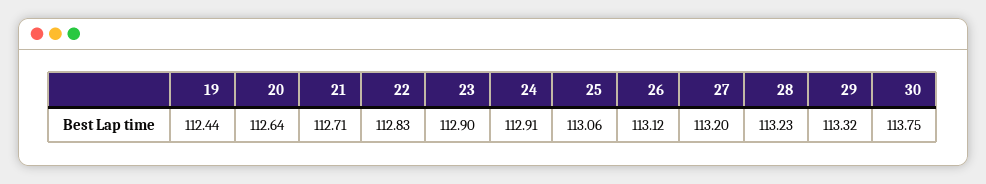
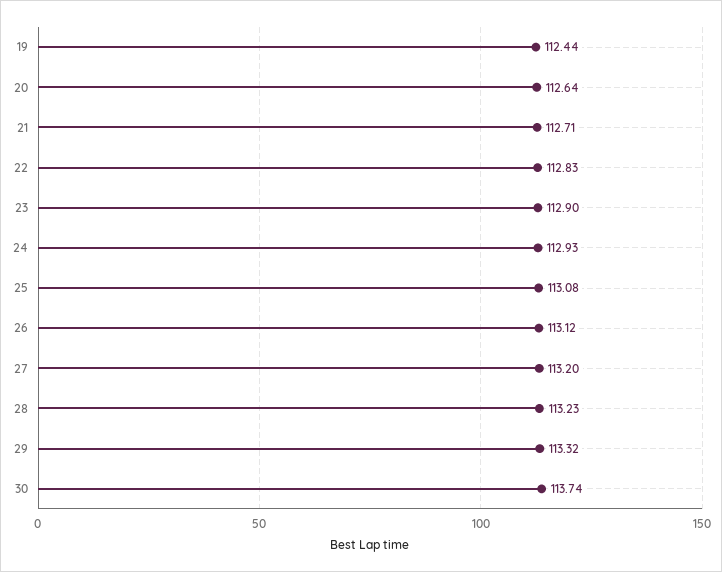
24: 112.91 -> 112.93
25: 113.06 -> 113.08
30: 113.75 -> 113.74

